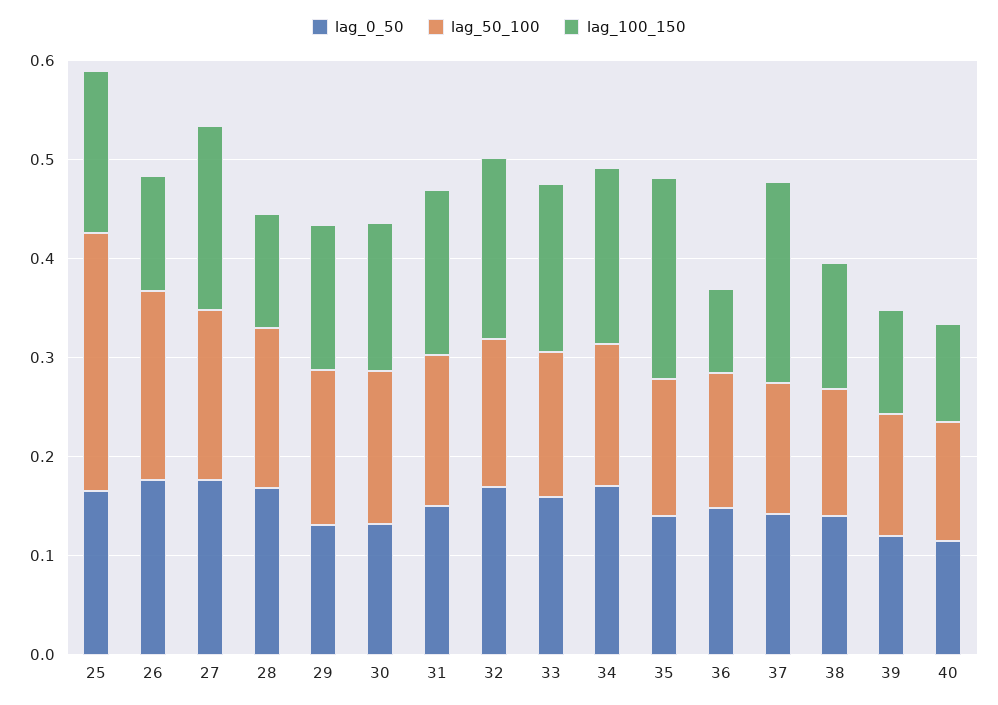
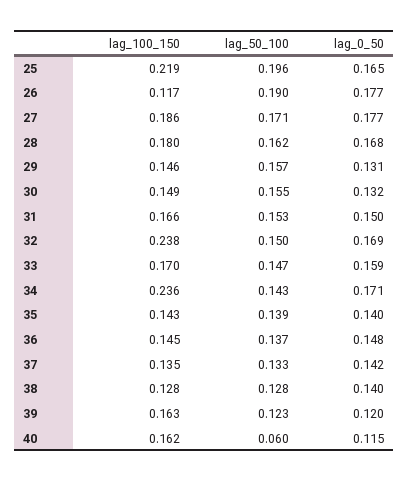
lag_50_100, 25: 0.26 -> 0.196
lag_100_150, 25: 0.16 -> 0.219
lag_100_150, 28: 0.12 -> 0.18
lag_100_150, 32: 0.18 -> 0.238
lag_100_150, 34: 0.18 -> 0.236
lag_100_150, 35: 0.2 -> 0.143
lag_100_150, 36: 0.08 -> 0.145
lag_100_150, 37: 0.2 -> 0.135
lag_100_150, 39: 0.1 -> 0.163
lag_50_100, 40: 0.12 -> 0.06
lag_100_150, 40: 0.1 -> 0.162

